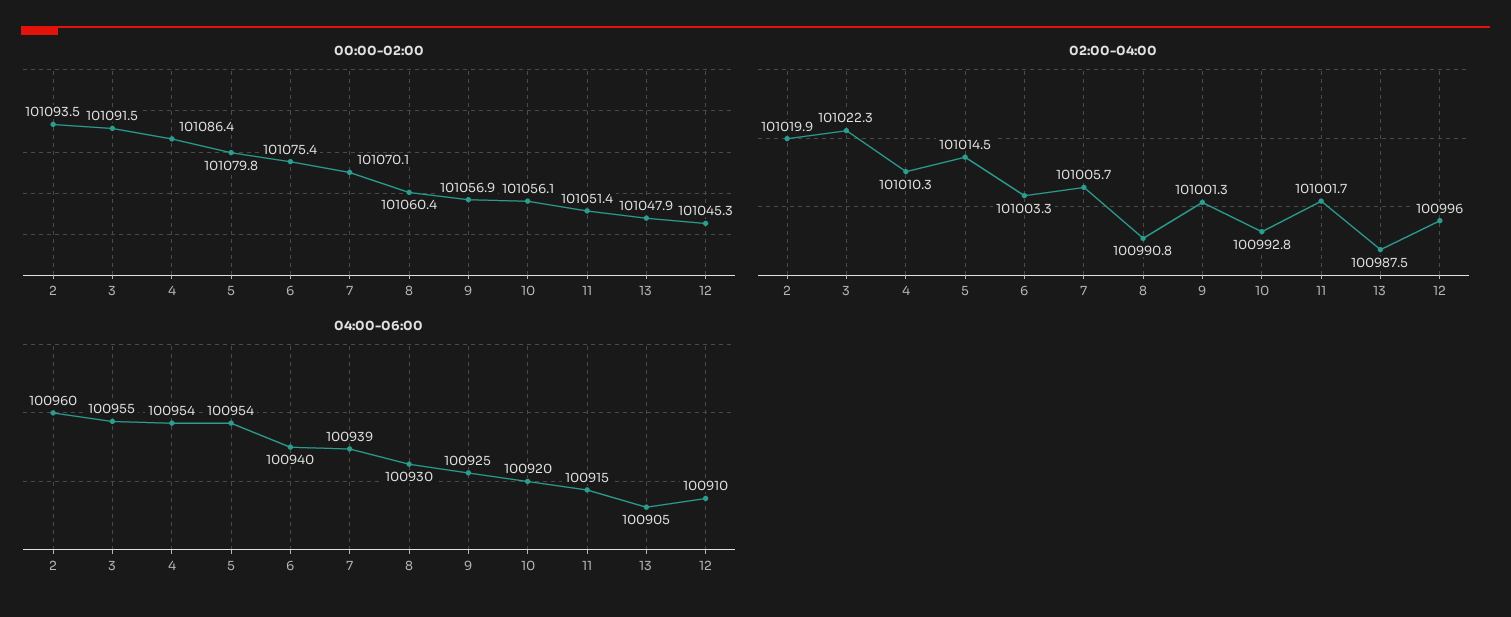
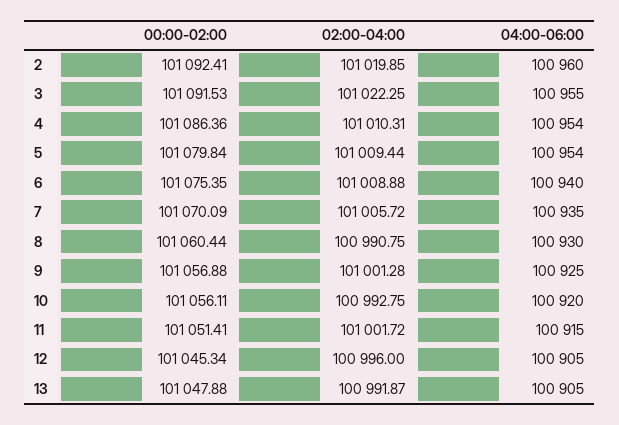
00:00-02:00, 2: 101093.5 -> 101092.41
02:00-04:00, 5: 101014.5 -> 101009.44
02:00-04:00, 6: 101003.3 -> 101008.88
02:00-04:00, 13: 100987.5 -> 100991.87
04:00-06:00, 7: 100939 -> 100935
04:00-06:00, 12: 100910 -> 100905

